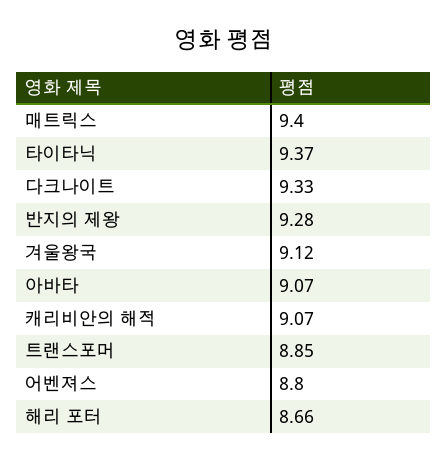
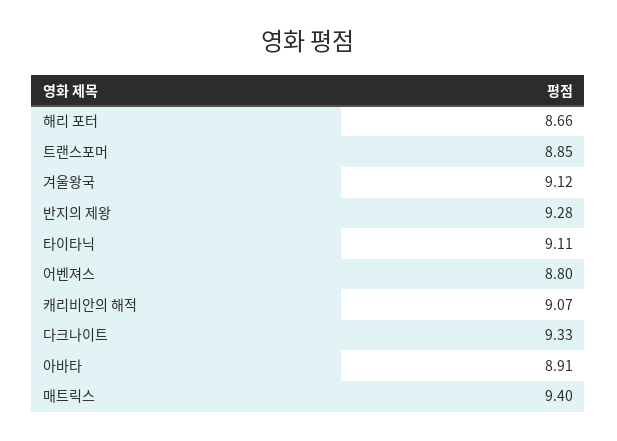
타이타닉: 9.37 -> 9.11
아바타: 9.07 -> 8.91

